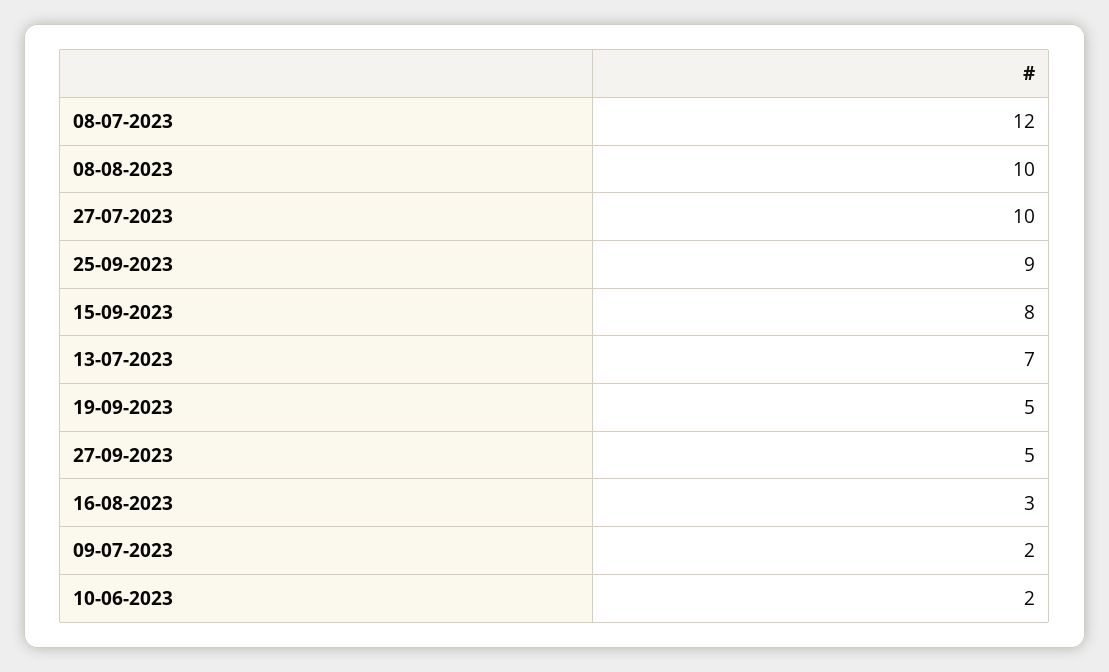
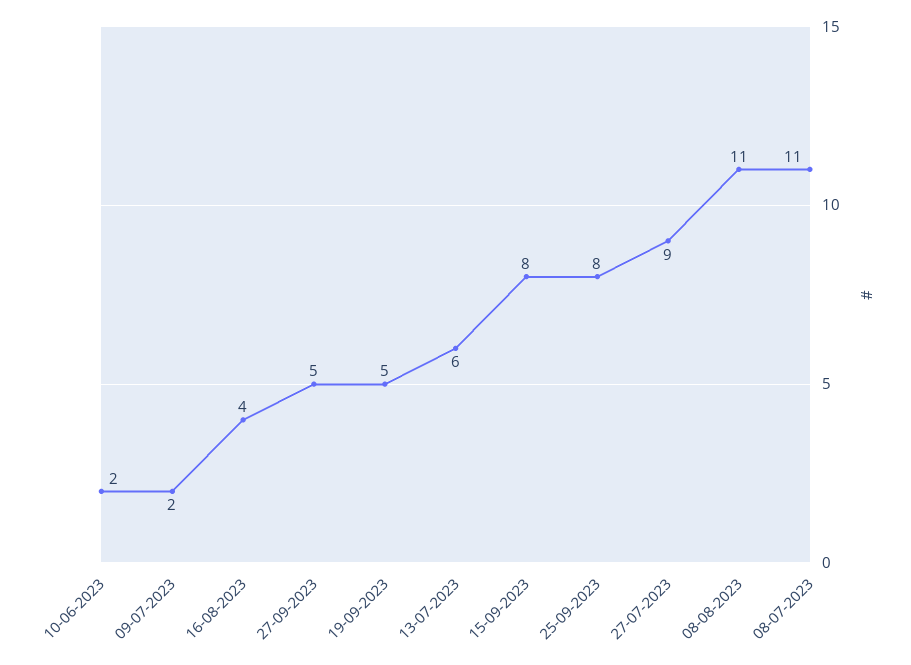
08-07-2023: 12 -> 11
08-08-2023: 10 -> 11
27-07-2023: 10 -> 9
25-09-2023: 9 -> 8
13-07-2023: 7 -> 6
16-08-2023: 3 -> 4

